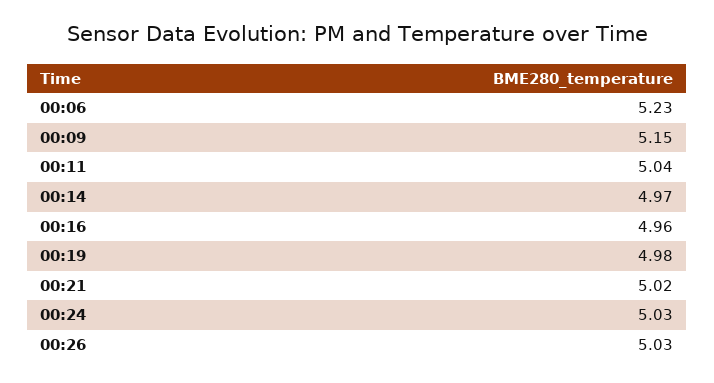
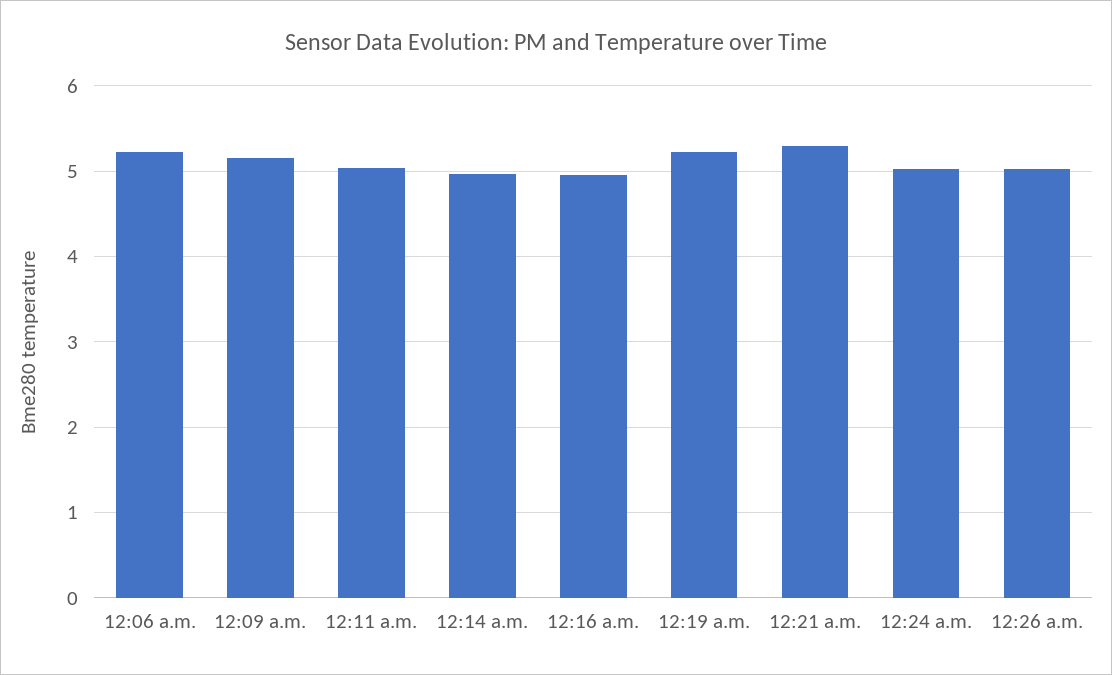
00:19: 4.98 -> 5.2
00:21: 5.02 -> 5.3

